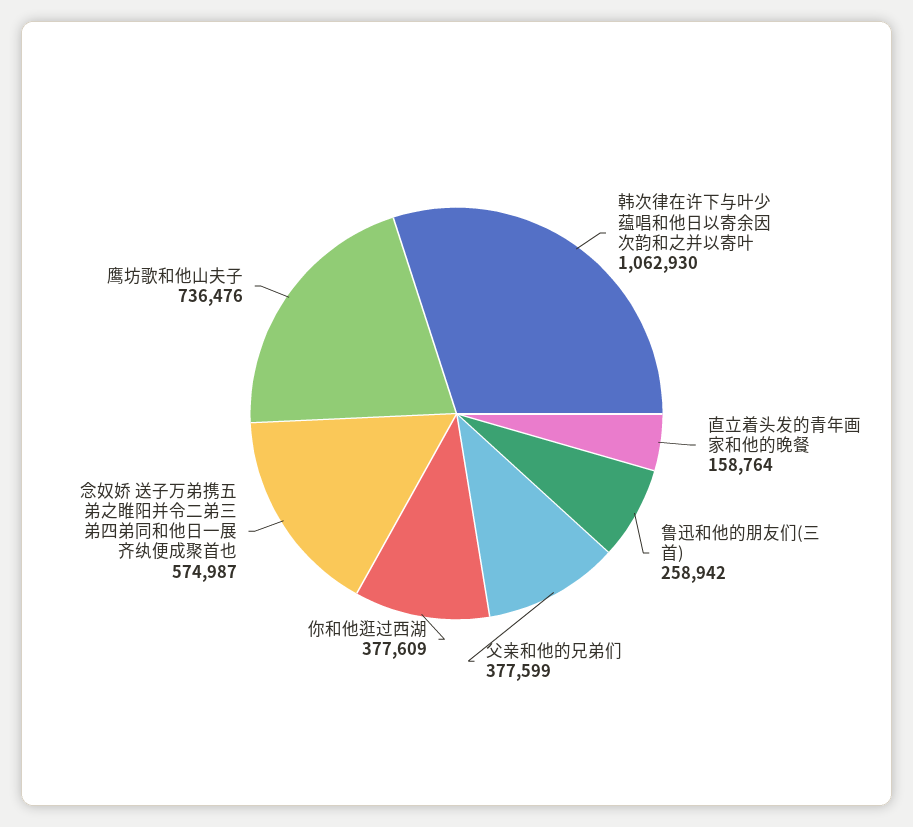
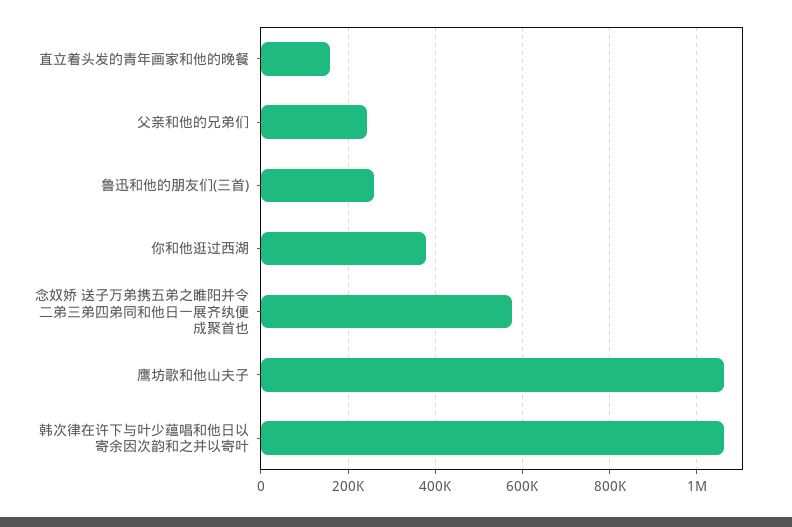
父亲和他的兄弟们: 377599 -> 240000
鹰坊歌和他山夫子: 736476 -> 1060000

